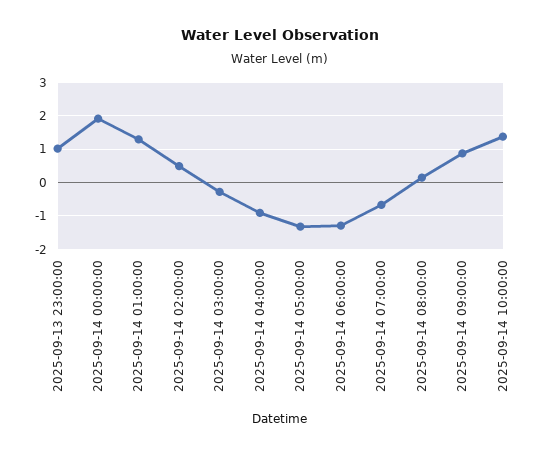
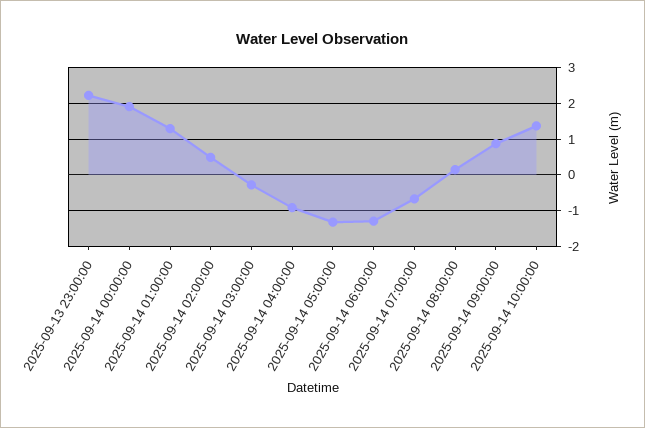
2025-09-13 23:00:00: 1 -> 2.2

